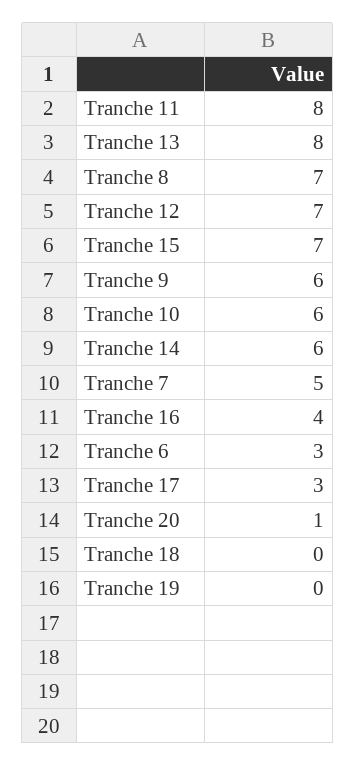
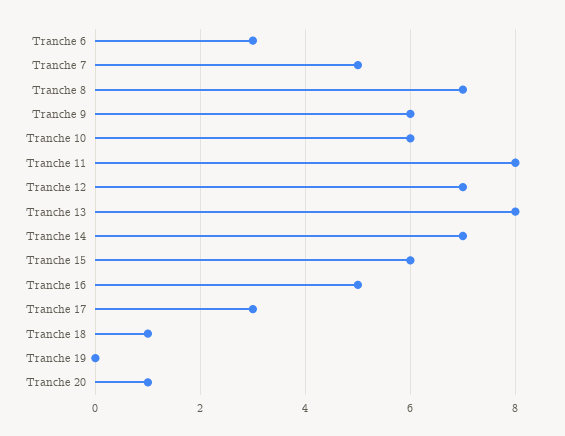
Tranche 15: 7 -> 6
Tranche 14: 6 -> 7
Tranche 16: 4 -> 5
Tranche 18: 0 -> 1

